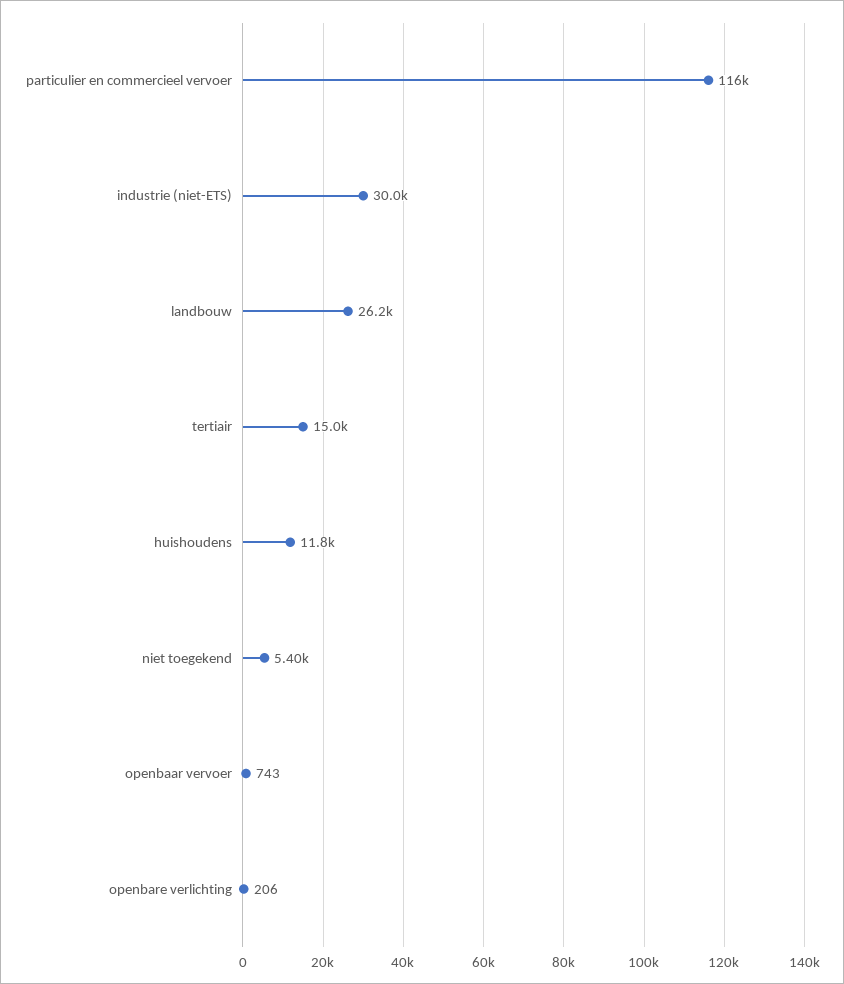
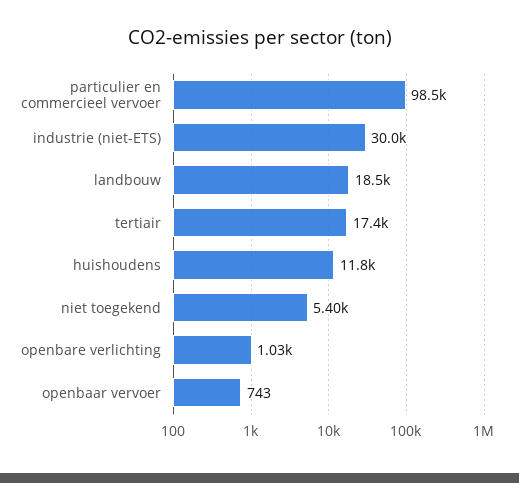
particulier en commercieel vervoer: 116000 -> 98500
landbouw: 26200 -> 18500
tertiair: 15000 -> 17400
openbare verlichting: 206 -> 1030

